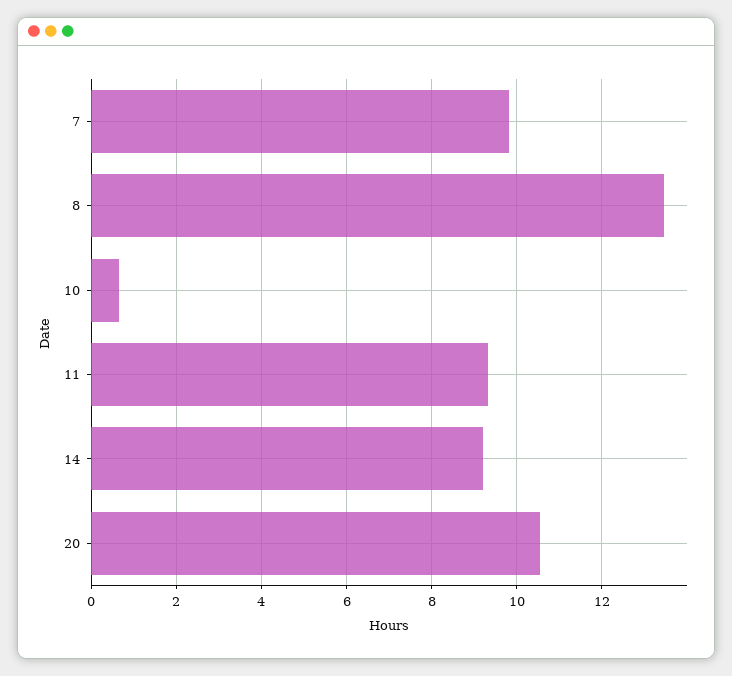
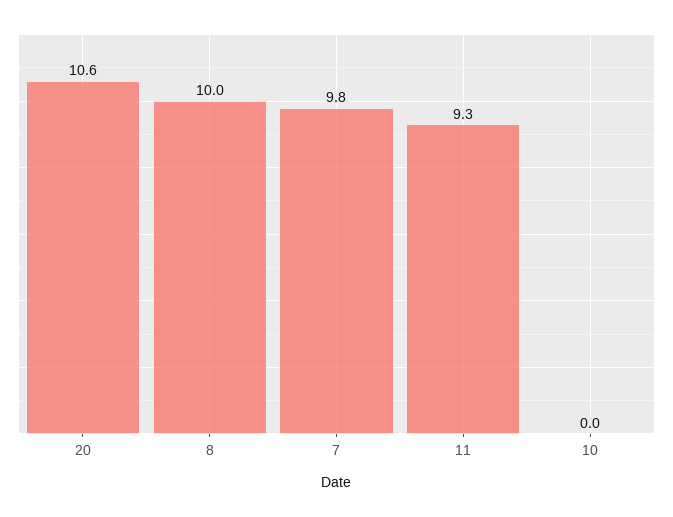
8: 13.4 -> 10
10: 0.6 -> 0
14: 9.2 -> none

